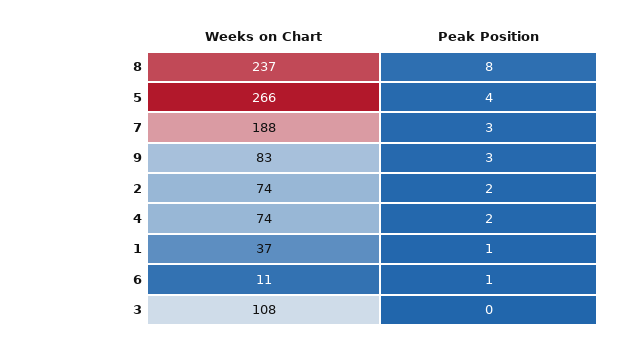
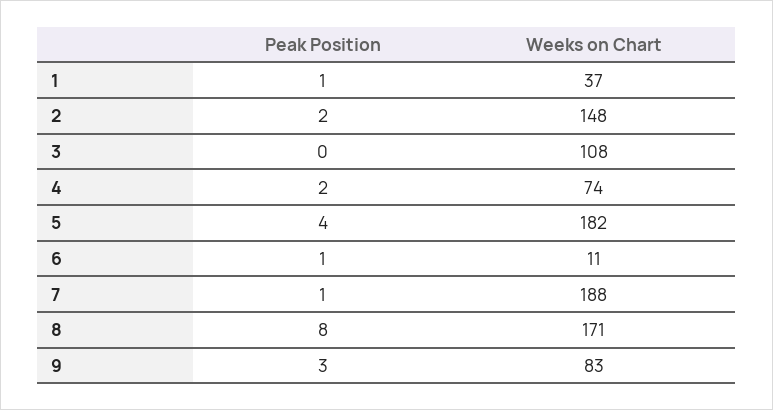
Weeks on Chart, 8: 237 -> 171
Weeks on Chart, 5: 266 -> 182
Peak Position, 7: 3 -> 1
Weeks on Chart, 2: 74 -> 148

